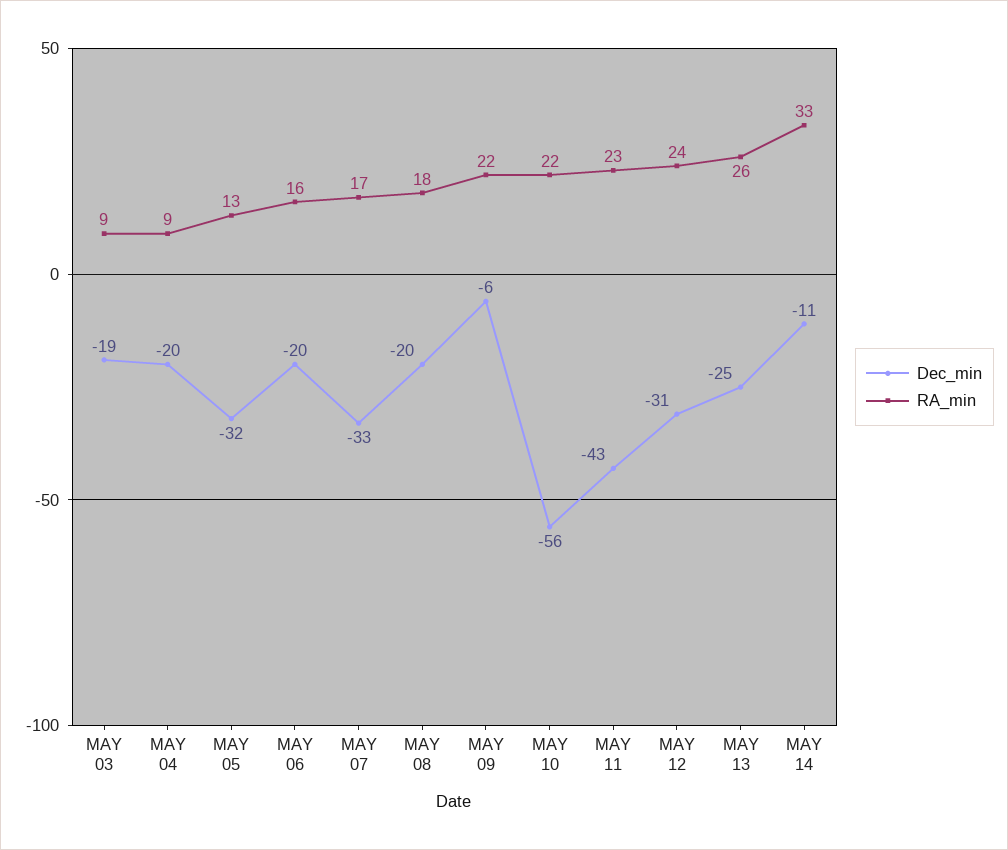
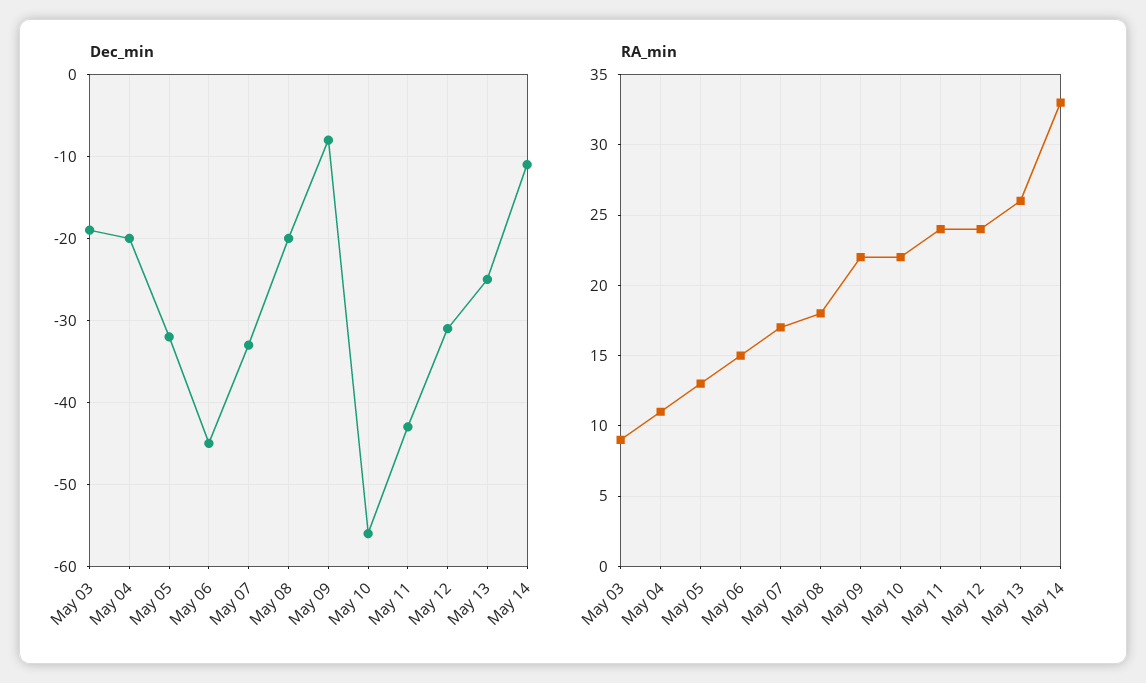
RA_min, MAY 04: 9 -> 11
Dec_min, MAY 06: -20 -> -45
RA_min, MAY 06: 16 -> 15
Dec_min, MAY 09: -6 -> -8
RA_min, MAY 11: 23 -> 24

